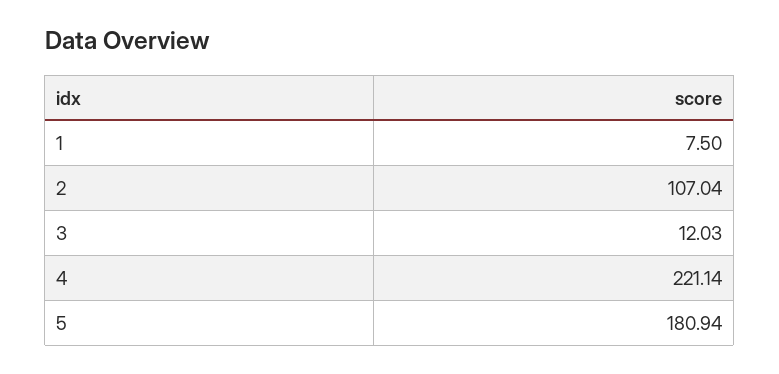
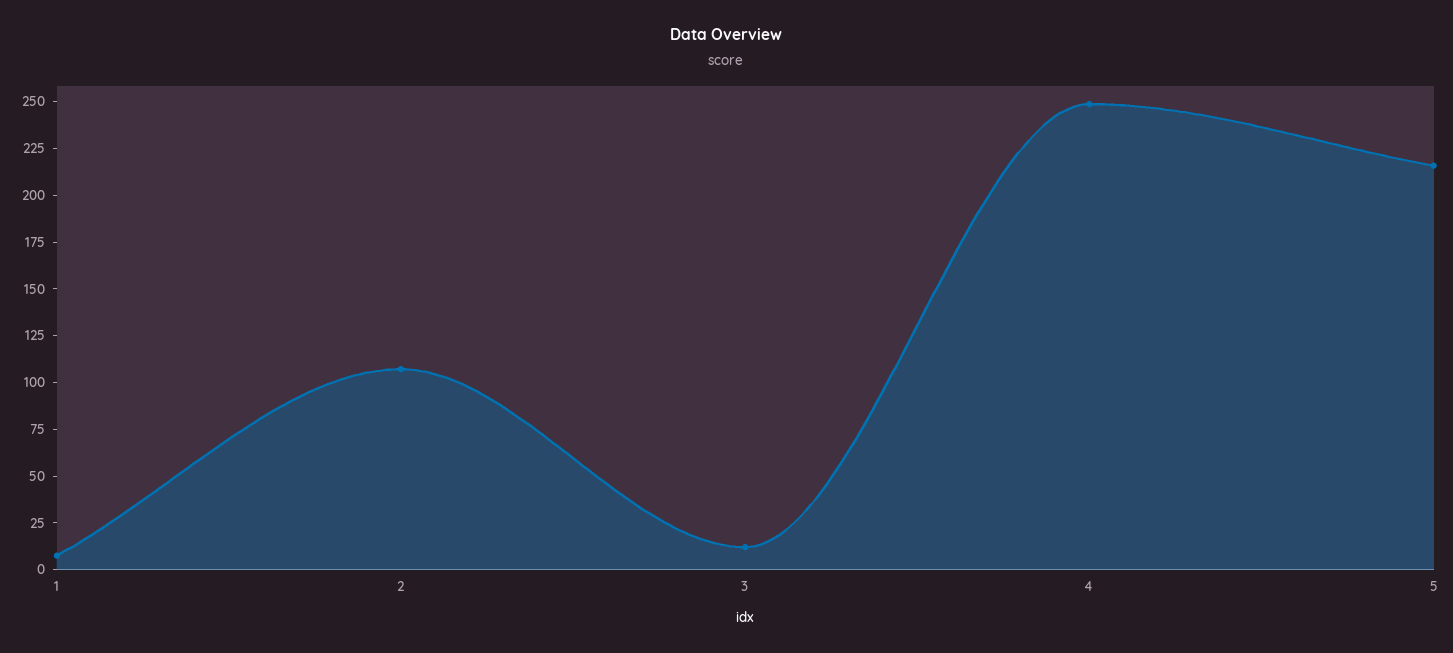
4: 221.14 -> 250
5: 180.94 -> 215

